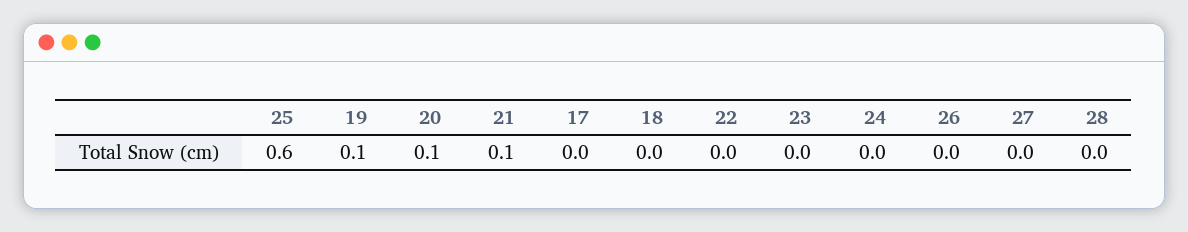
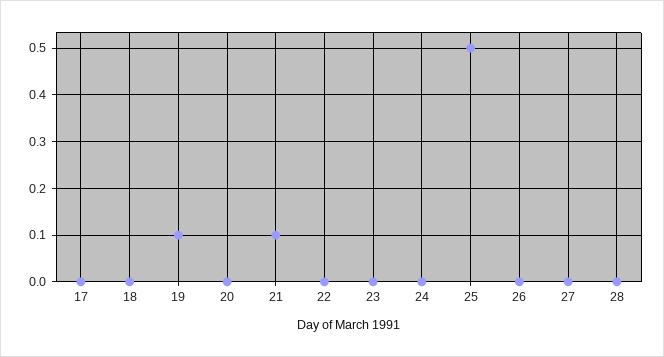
25: 0.6 -> 0.5
20: 0.1 -> 0

